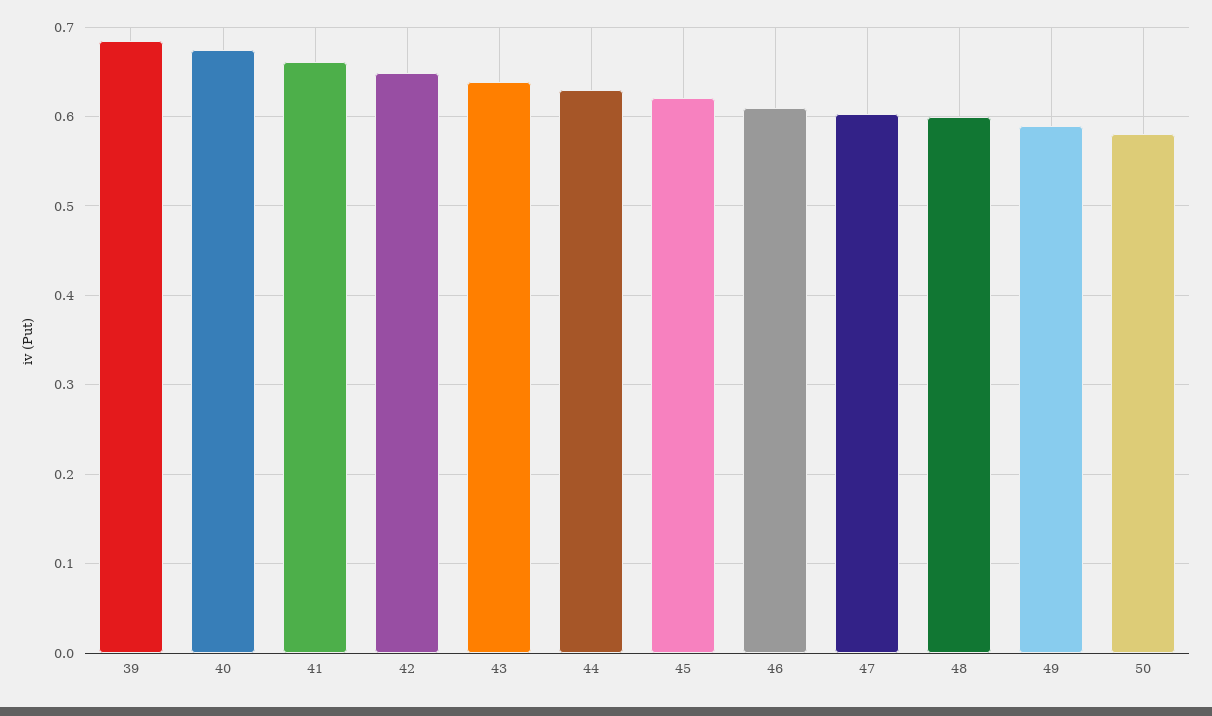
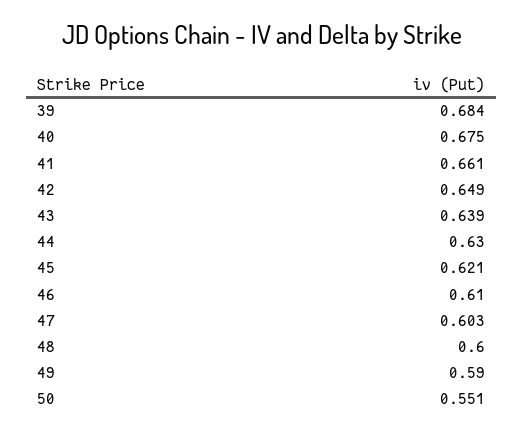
50: 0.58 -> 0.551

